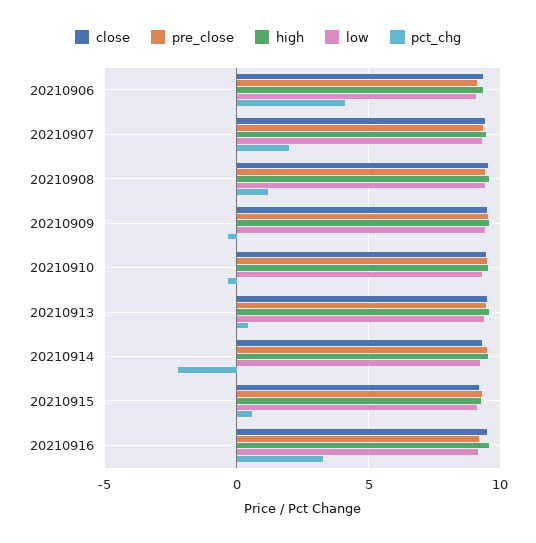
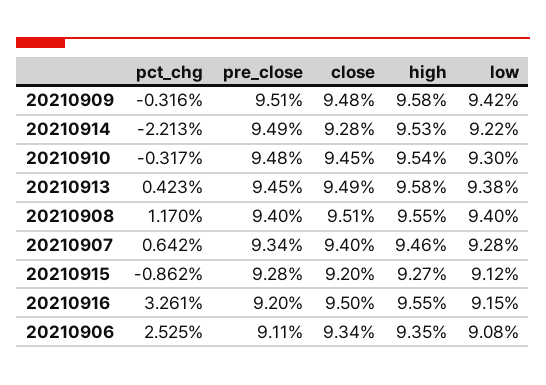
pct_chg, 20210906: 4 -> 2.525
pct_chg, 20210907: 2 -> 0.642
pct_chg, 20210915: 0.5 -> -0.862

